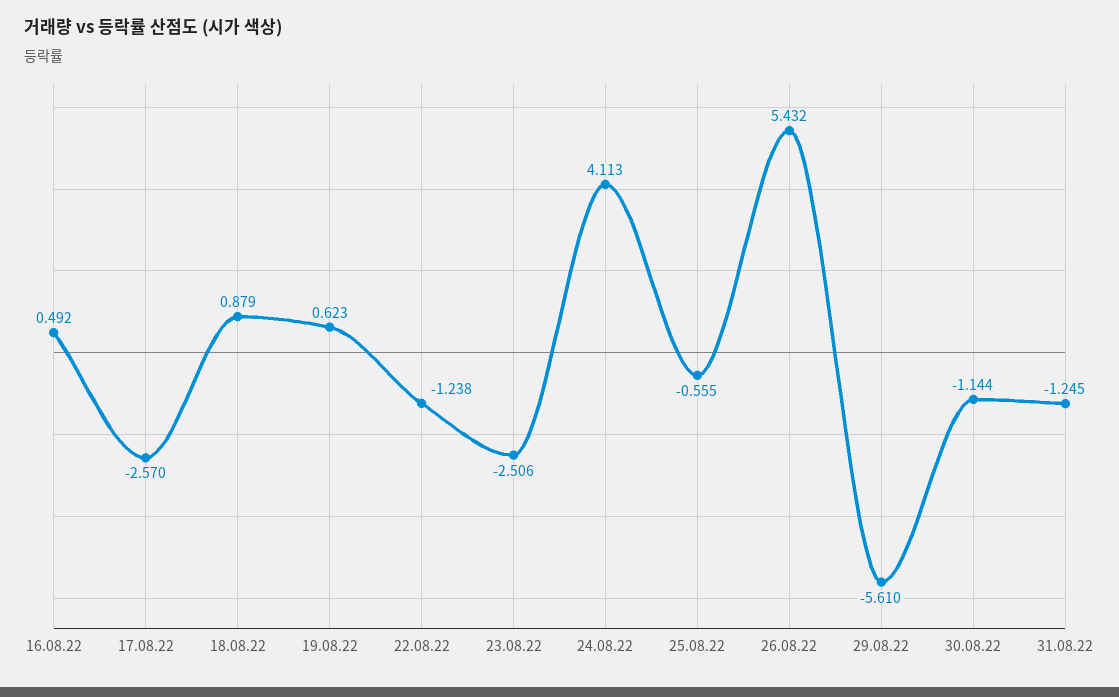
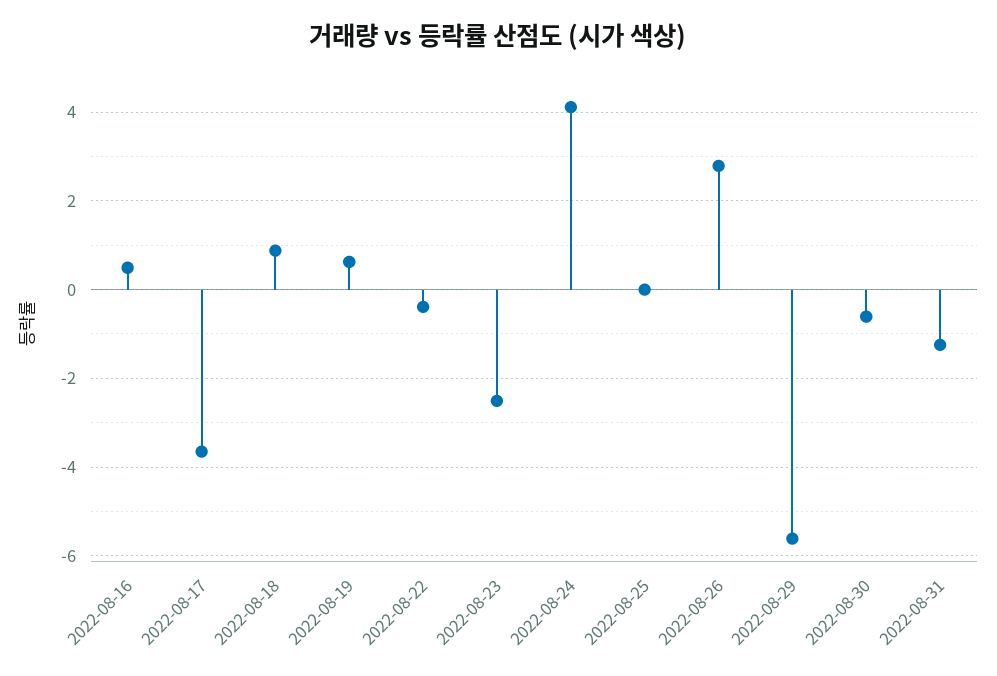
17.08.22: -2.57 -> -3.6
22.08.22: -1.238 -> -0.4
25.08.22: -0.555 -> 0
26.08.22: 5.432 -> 2.8
30.08.22: -1.144 -> -0.6

